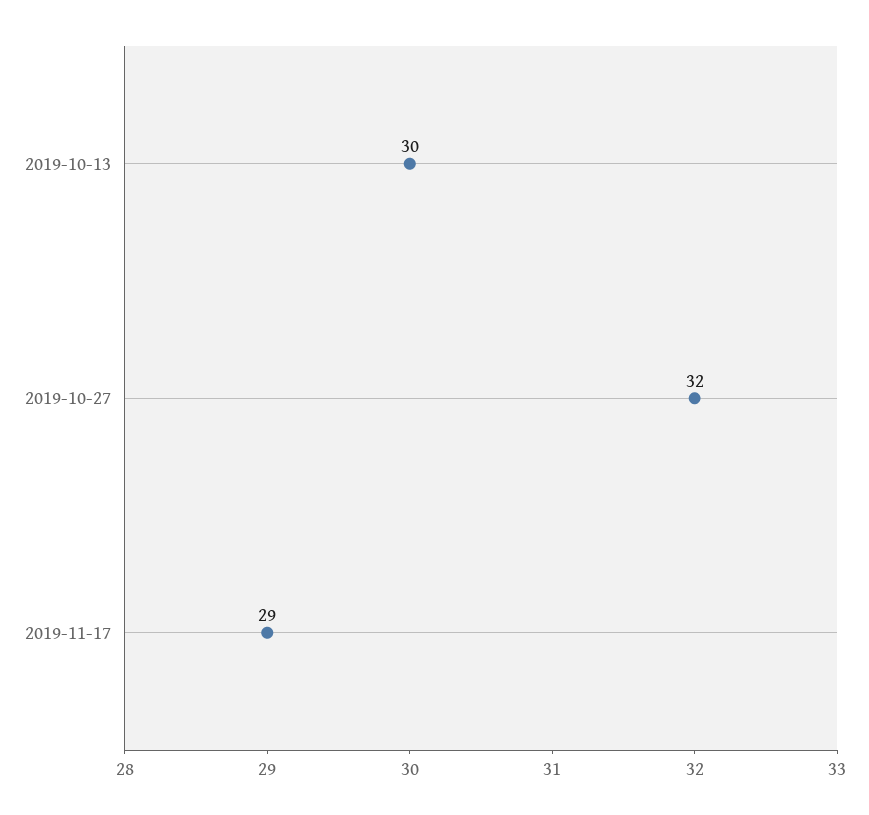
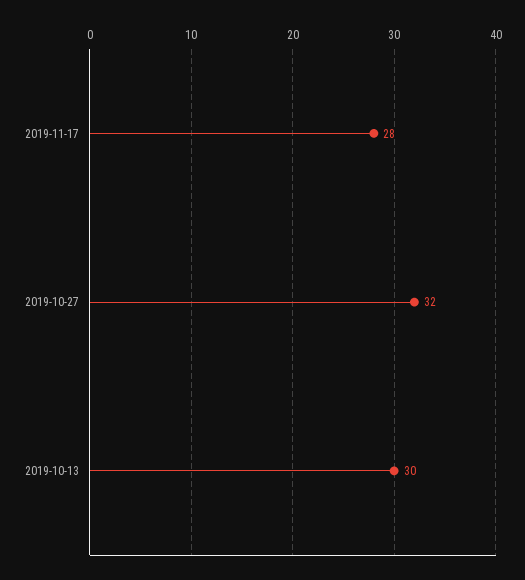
2019-11-17: 29 -> 28

